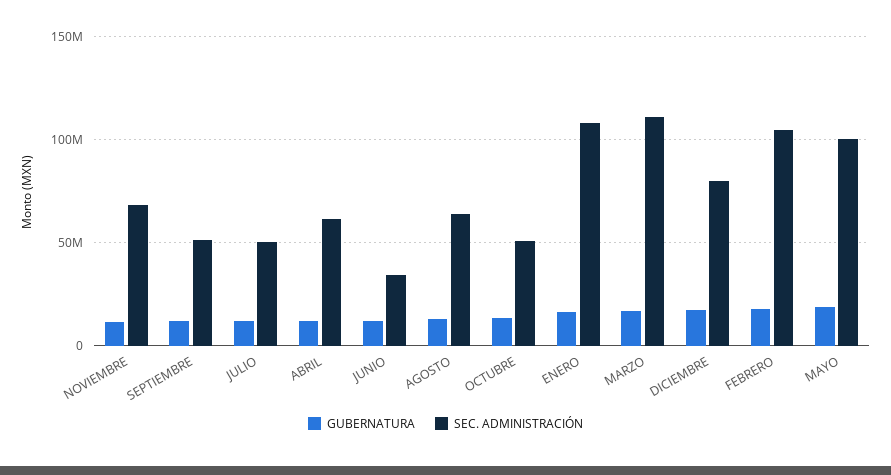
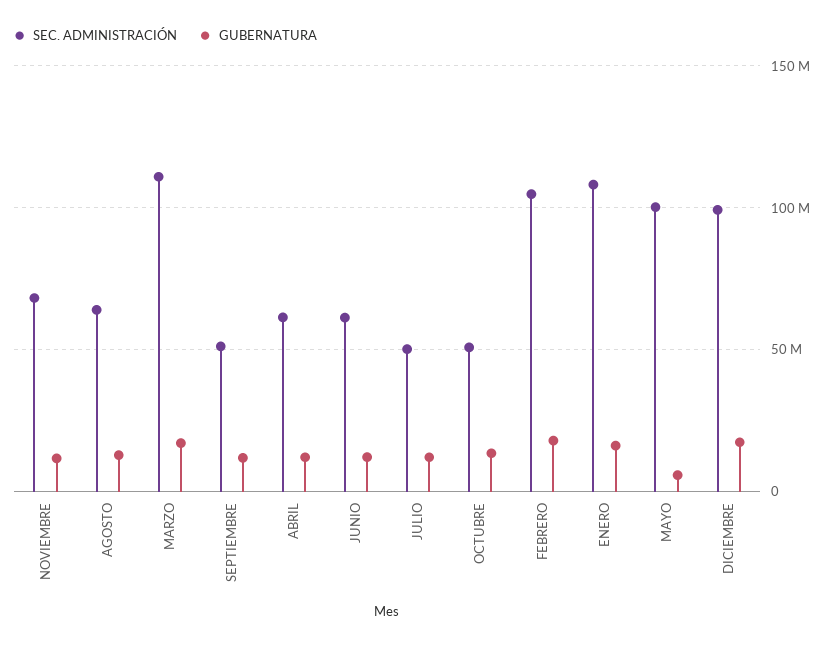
SEC. ADMINISTRACIÓN, JUNIO: 35000000 -> 60000000
SEC. ADMINISTRACIÓN, DICIEMBRE: 80000000 -> 100000000
GUBERNATURA, MAYO: 20000000 -> 5000000

